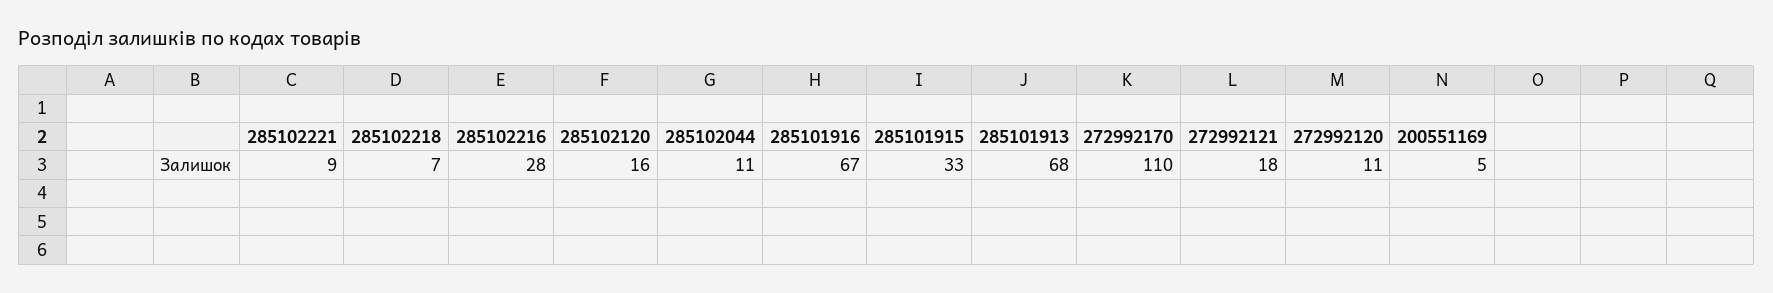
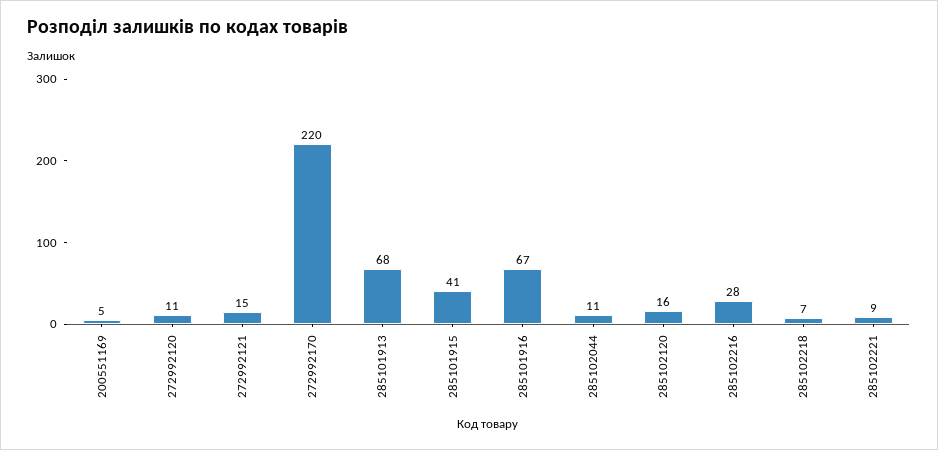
285101915: 33 -> 41
272992170: 110 -> 220
272992121: 18 -> 15

